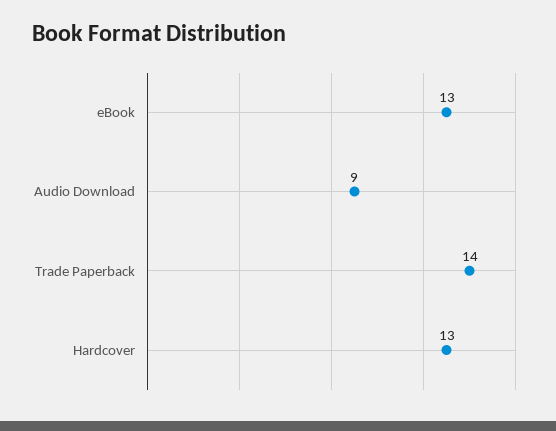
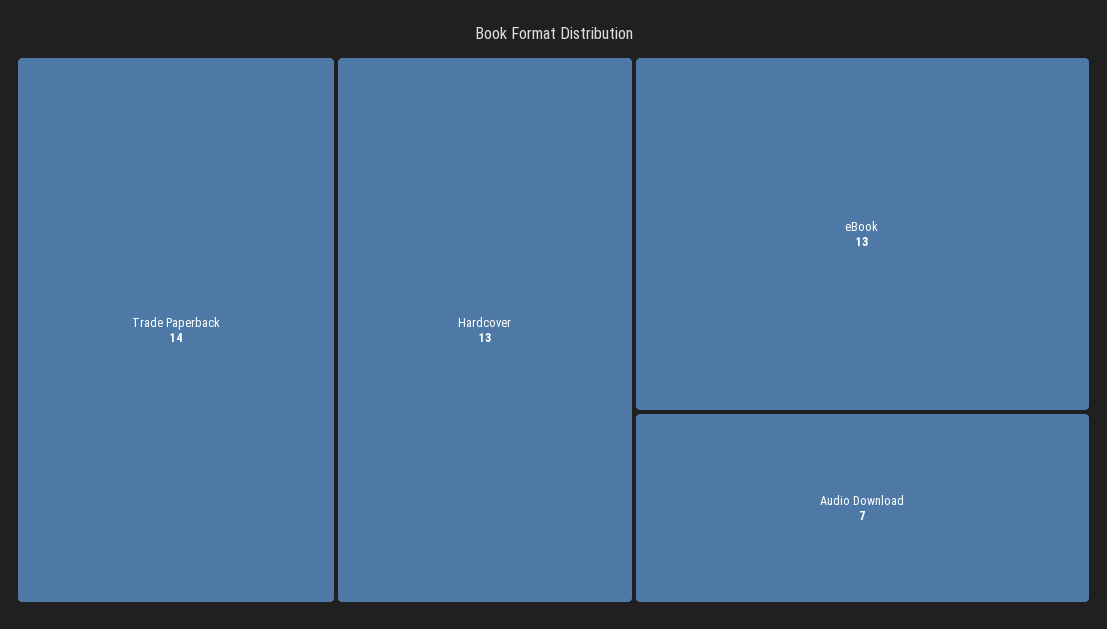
Audio Download: 9 -> 7

